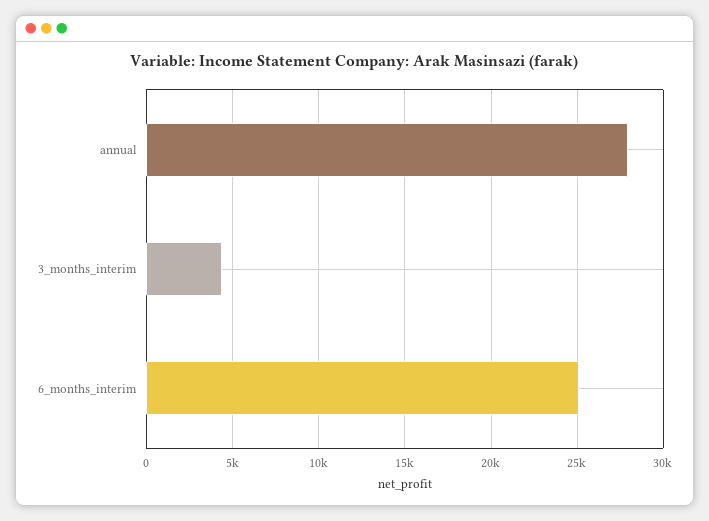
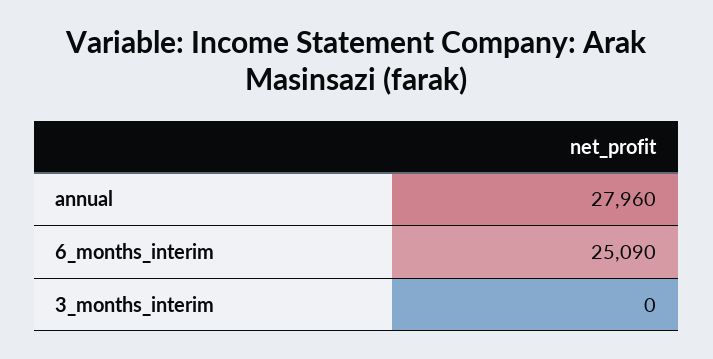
3_months_interim: 4500 -> 0

